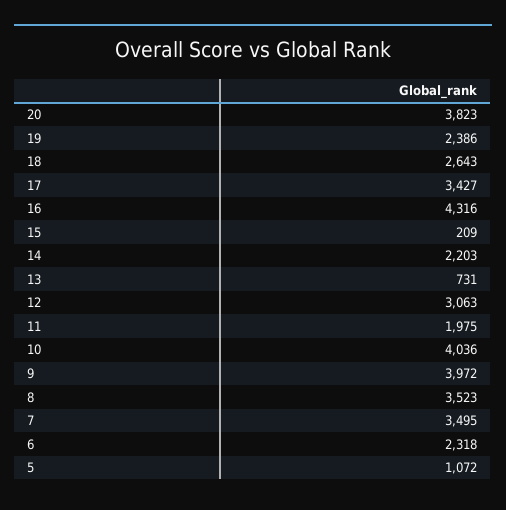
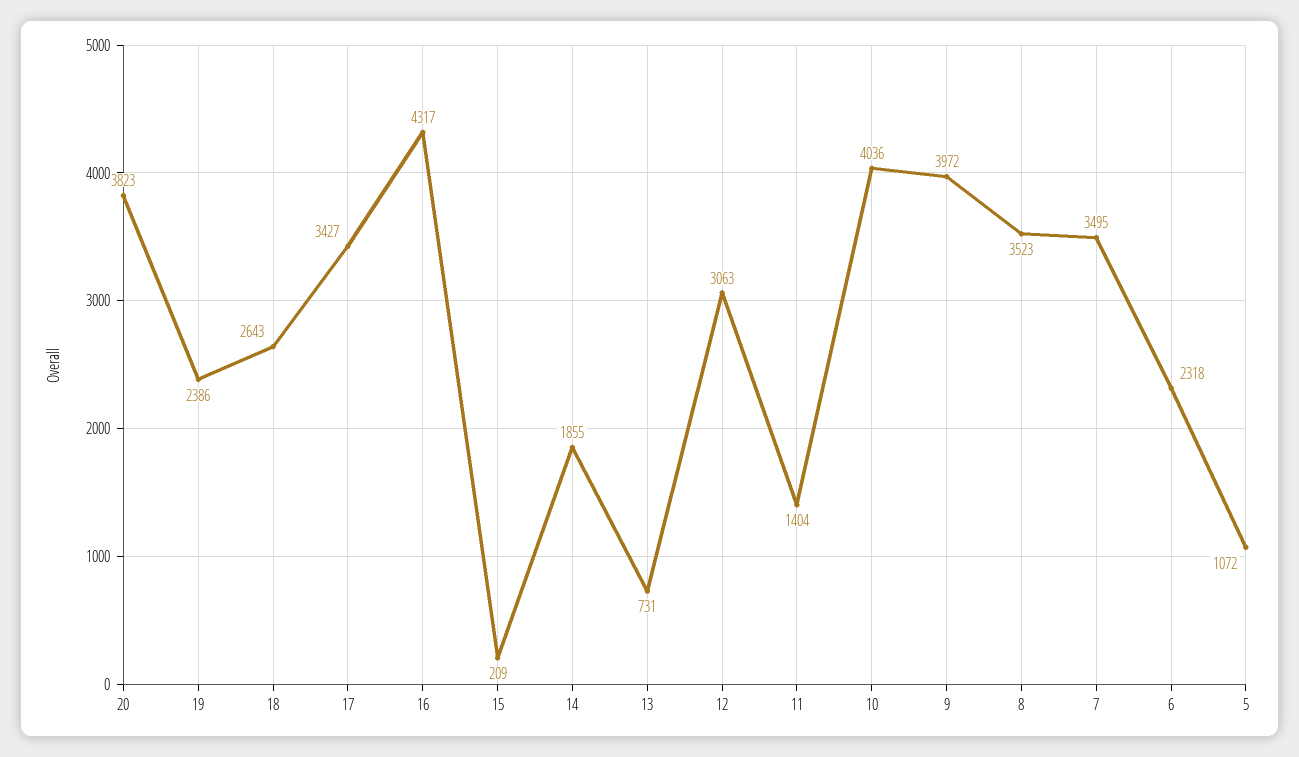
16: 4316 -> 4317
14: 2203 -> 1855
11: 1975 -> 1404

